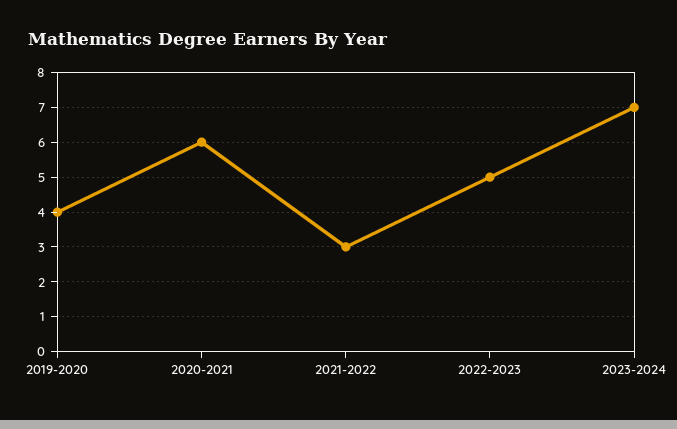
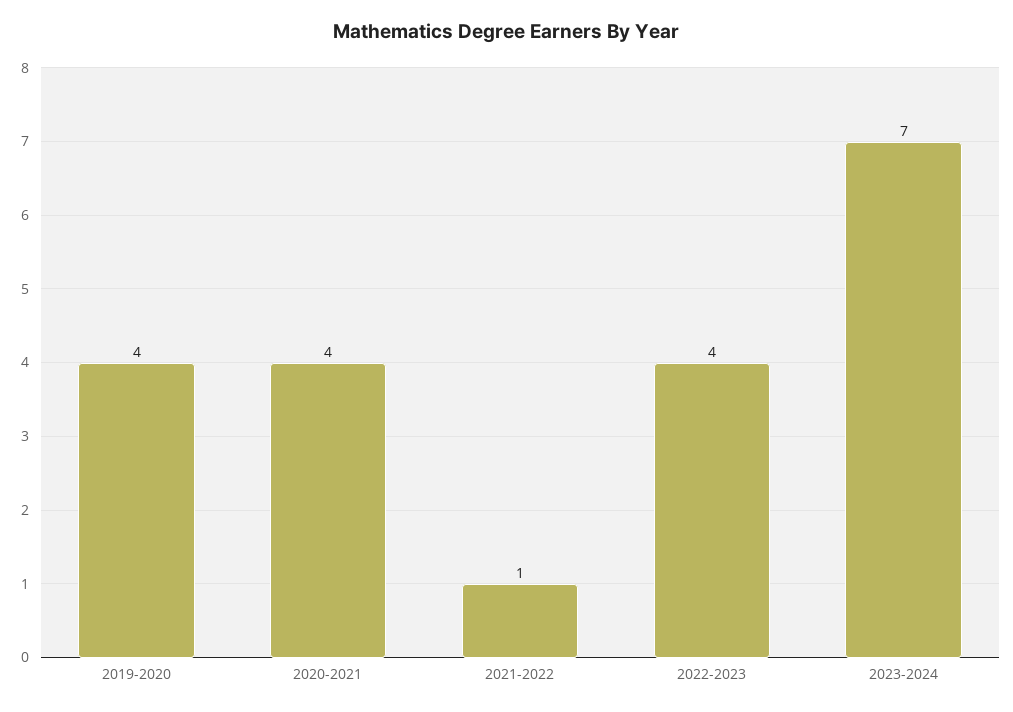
2020-2021: 6 -> 4
2021-2022: 3 -> 1
2022-2023: 5 -> 4

